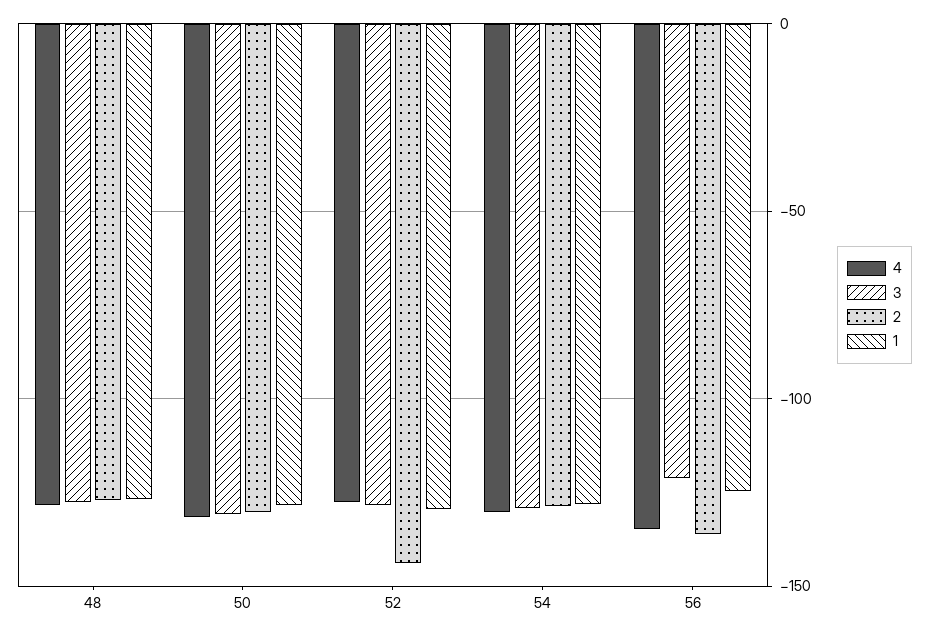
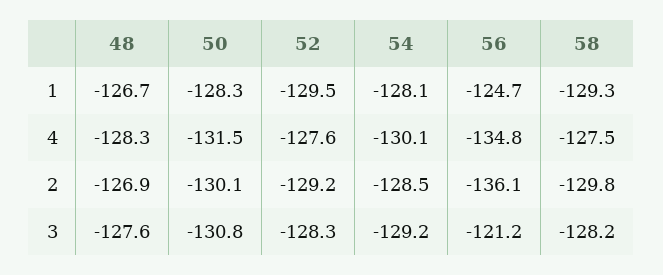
2, 52: -145 -> -129.2
1, 58: none -> -129.3
4, 58: none -> -127.5
2, 58: none -> -129.8
3, 58: none -> -128.2

